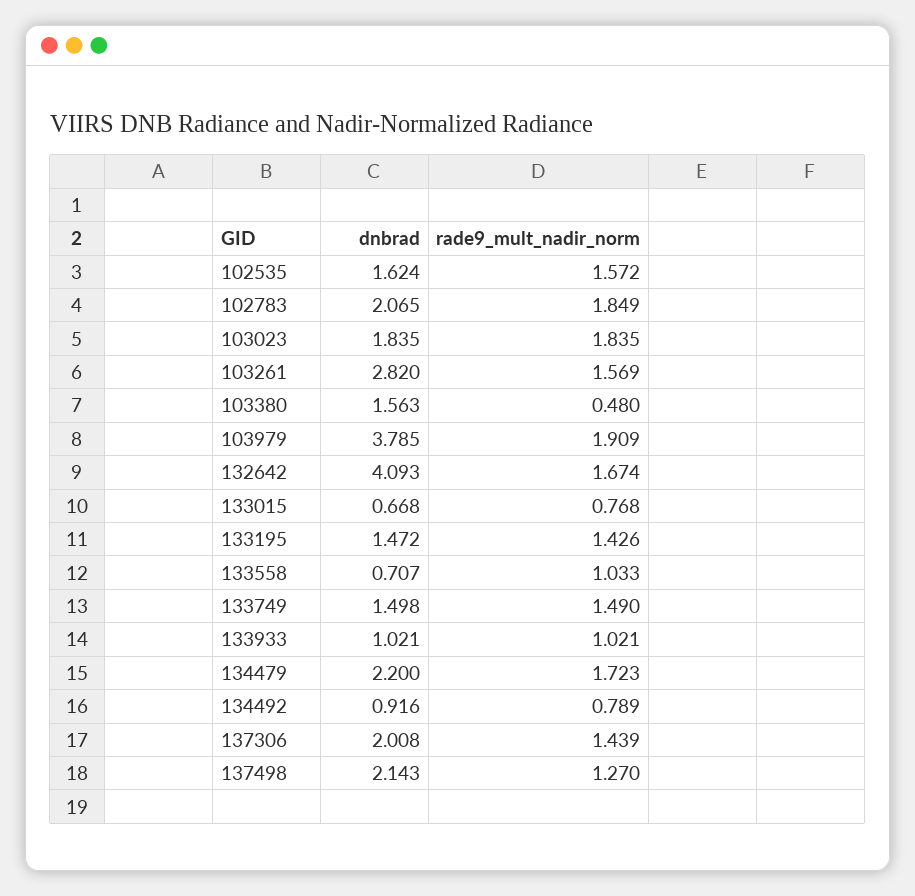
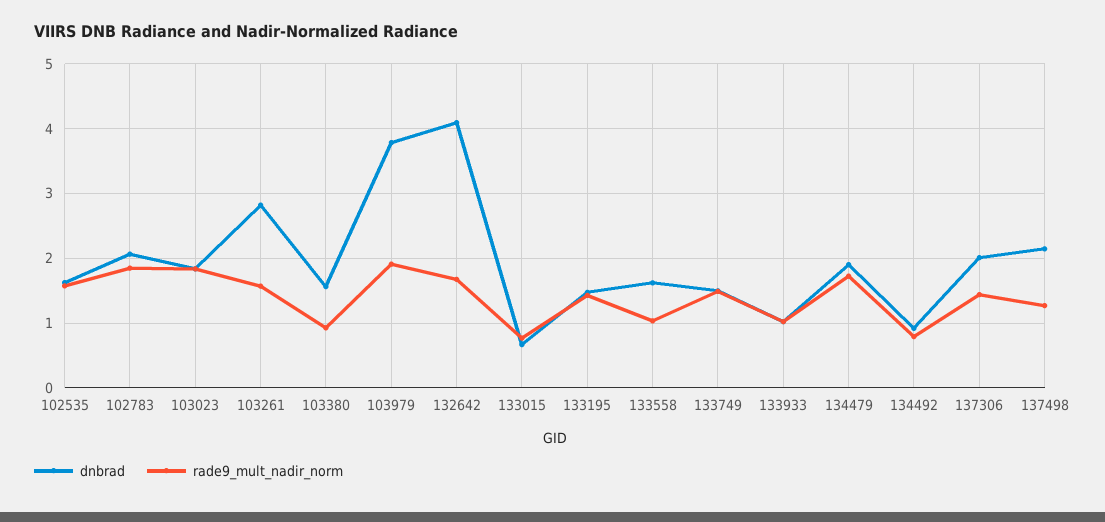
rade9_mult_nadir_norm, 103380: 0.48 -> 0.9
dnbrad, 133558: 0.707 -> 1.6
dnbrad, 134479: 2.2 -> 1.9

